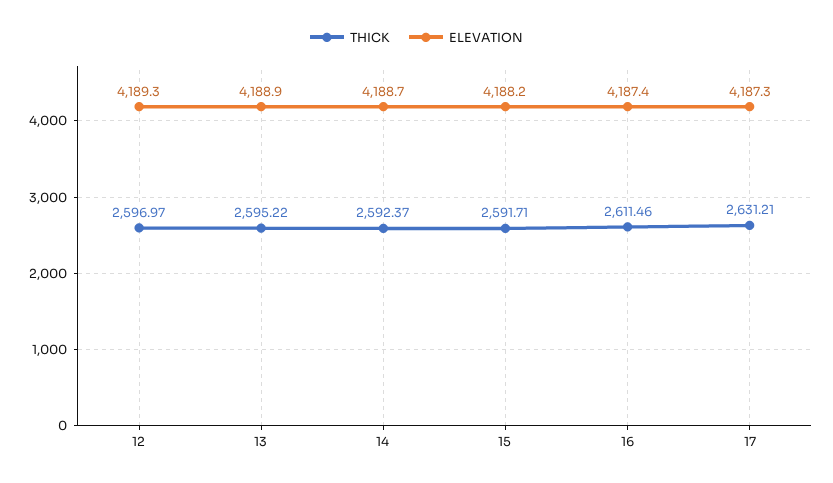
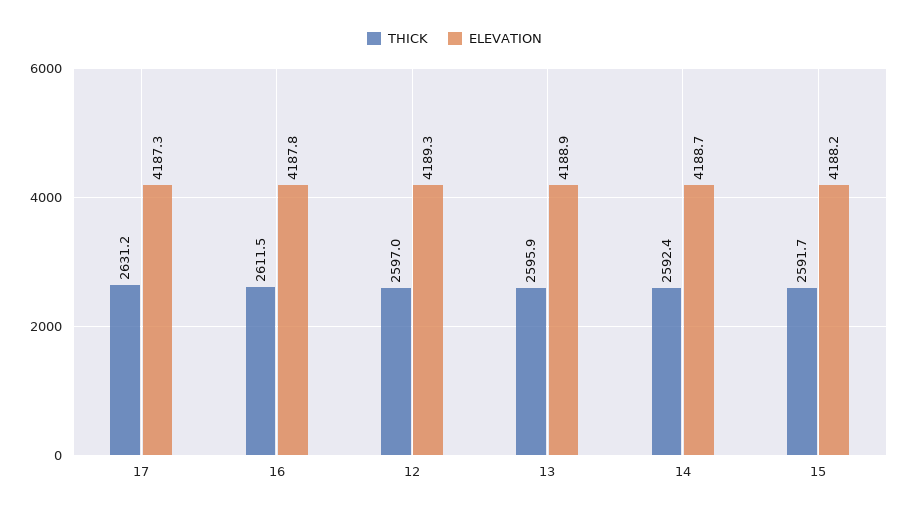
THICK, 13: 2595.22 -> 2595.9
ELEVATION, 16: 4187.4 -> 4187.8

